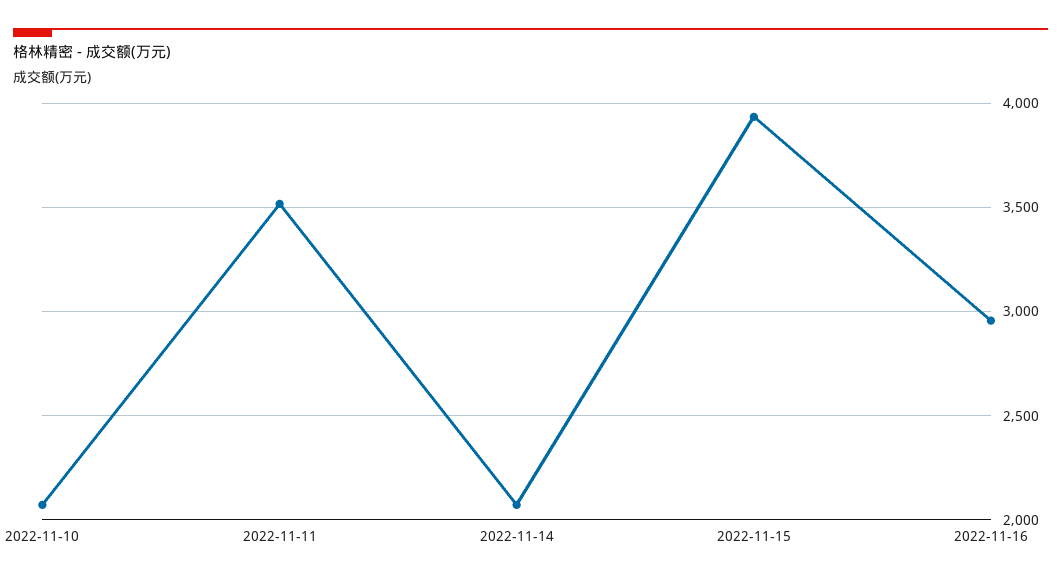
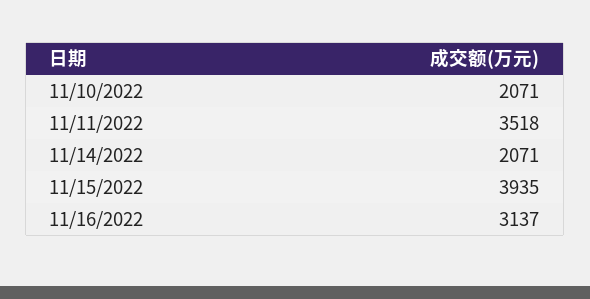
2022-11-16: 2950 -> 3137

